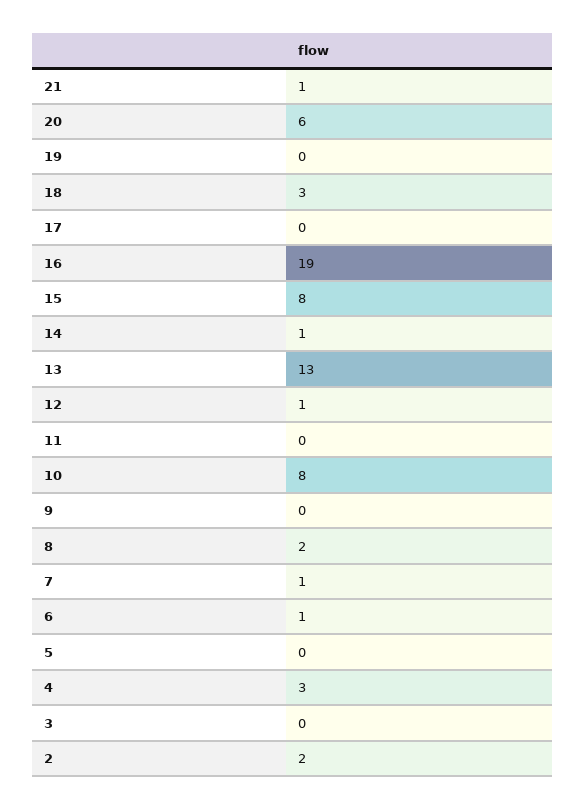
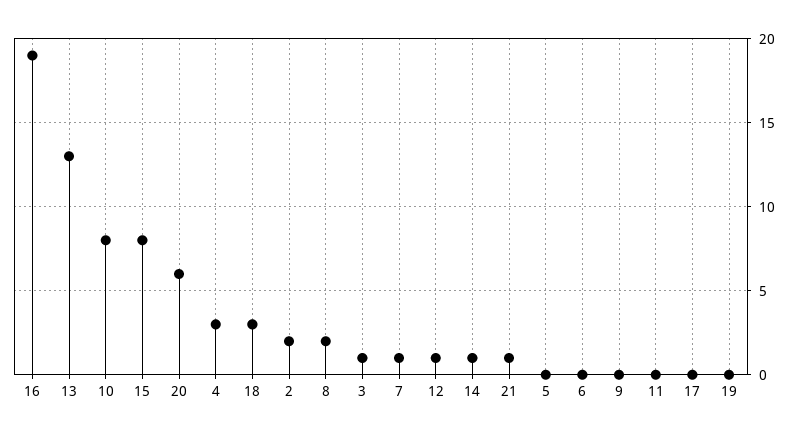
6: 1 -> 0
3: 0 -> 1

